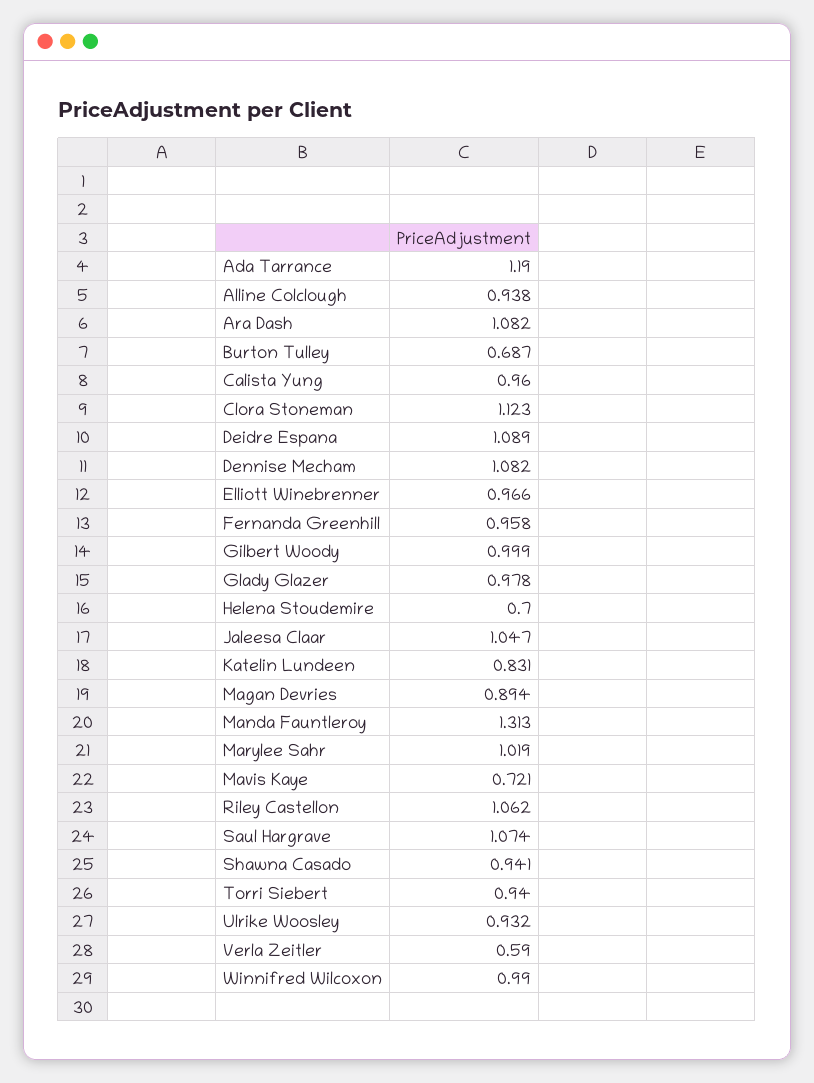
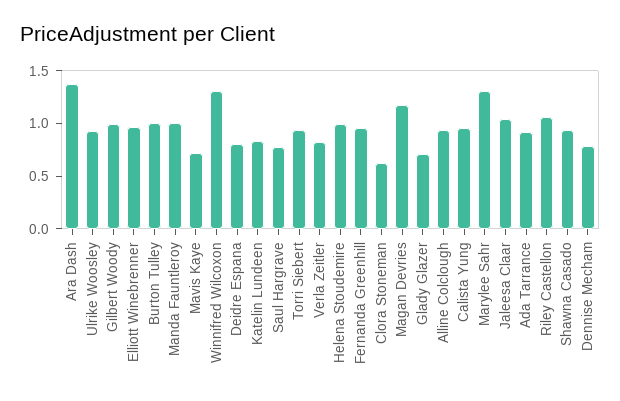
Ada Tarrance: 1.19 -> 0.9
Ara Dash: 1.082 -> 1.4
Burton Tulley: 0.687 -> 1
Clora Stoneman: 1.123 -> 0.6
Deidre Espana: 1.089 -> 0.8
Dennise Mecham: 1.082 -> 0.8
Glady Glazer: 0.978 -> 0.7
Helena Stoudemire: 0.7 -> 1
Magan Devries: 0.894 -> 1.2
Manda Fauntleroy: 1.313 -> 1
Marylee Sahr: 1.019 -> 1.3
Saul Hargrave: 1.074 -> 0.8
Verla Zeitler: 0.59 -> 0.8
Winnifred Wilcoxon: 0.99 -> 1.3

